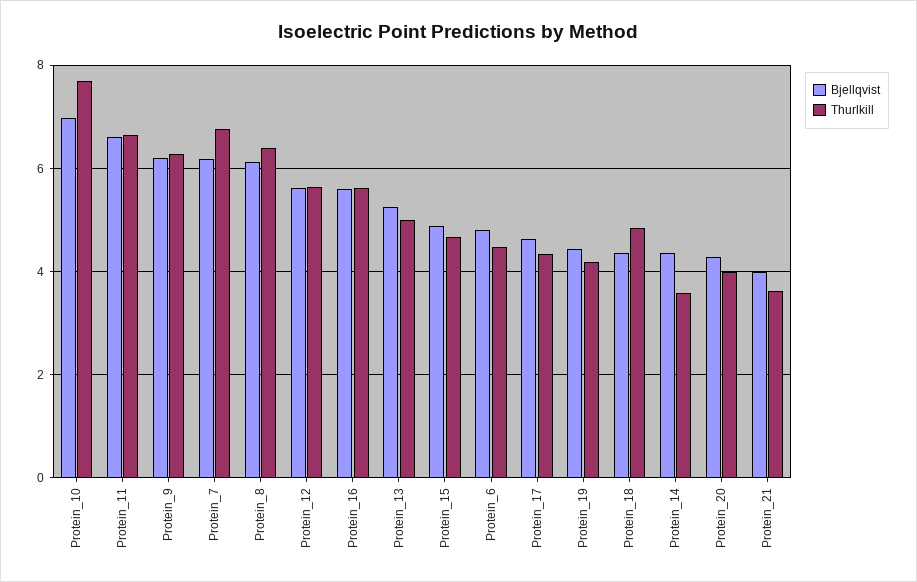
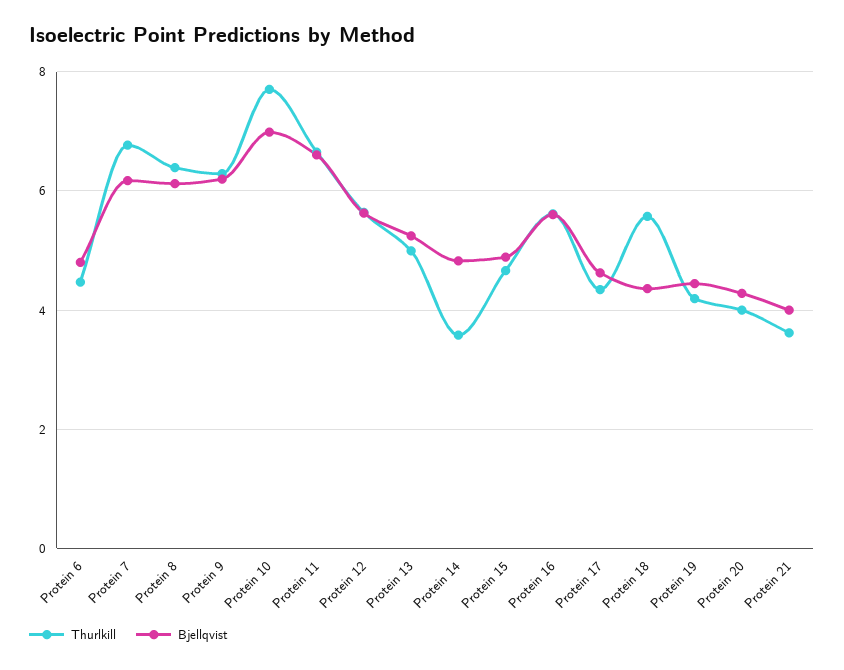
Thurlkill, Protein_18: 4.8 -> 5.6
Bjellqvist, Protein_14: 4.4 -> 4.8

